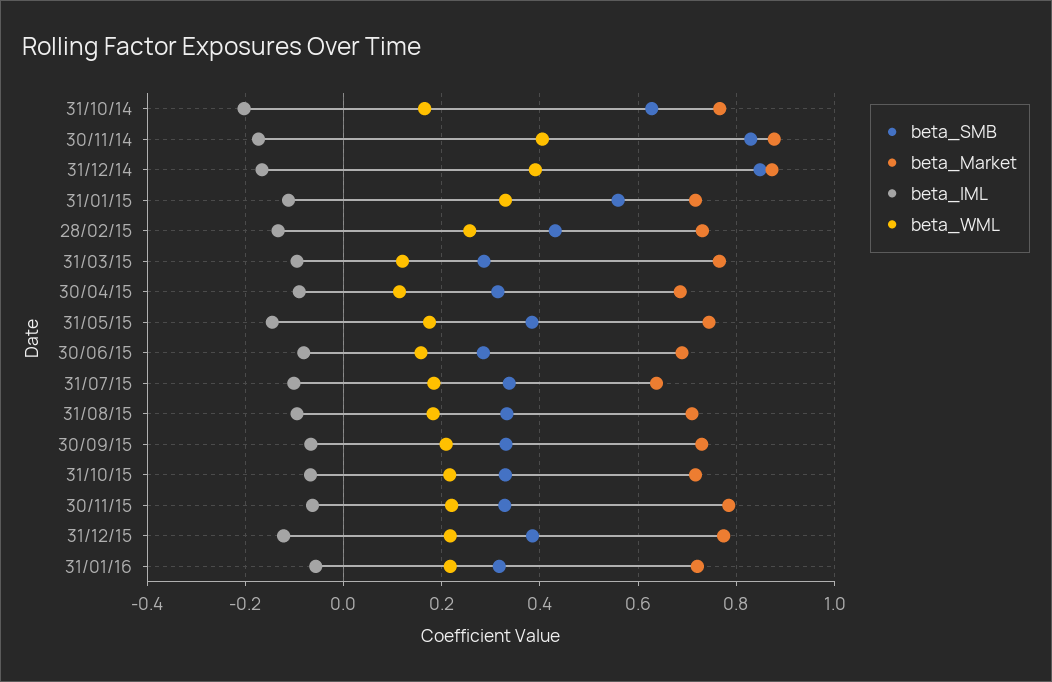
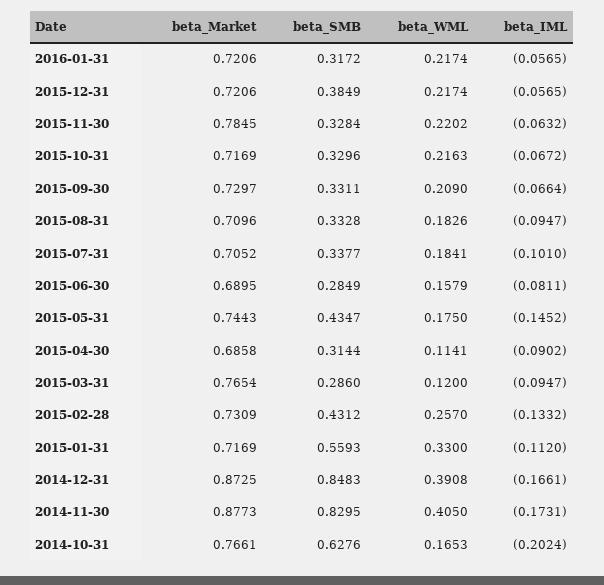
beta_SMB, 31/05/15: 0.38 -> 0.4347
beta_Market, 31/07/15: 0.64 -> 0.7052
beta_Market, 31/12/15: 0.78 -> 0.7206
beta_IML, 31/12/15: -0.12 -> -0.0565

